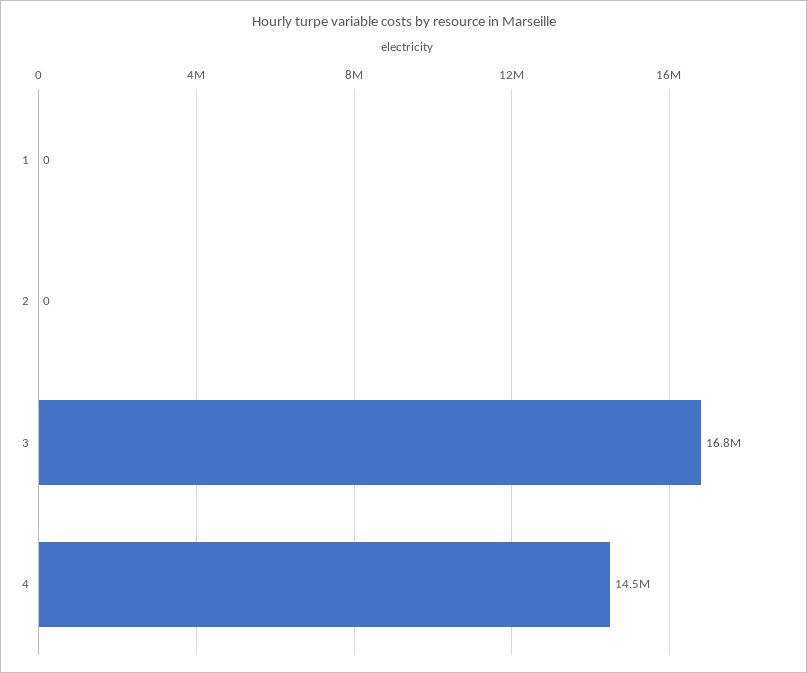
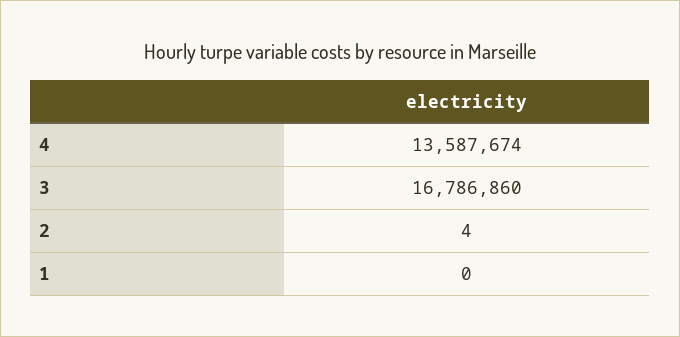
2: 0 -> 4
4: 14500000 -> 13587674

